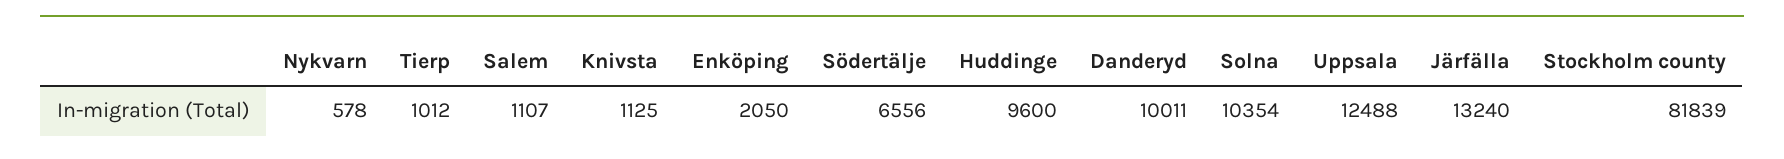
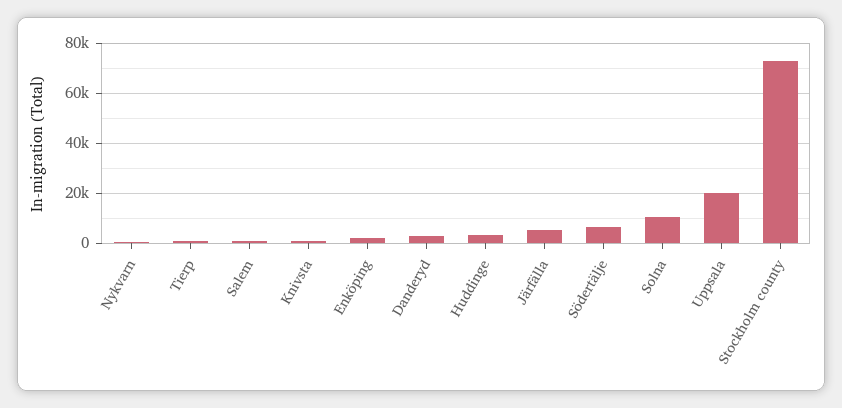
Huddinge: 9600 -> 2500
Danderyd: 10011 -> 2500
Uppsala: 12488 -> 20000
Järfälla: 13240 -> 5000
Stockholm county: 81839 -> 72500

